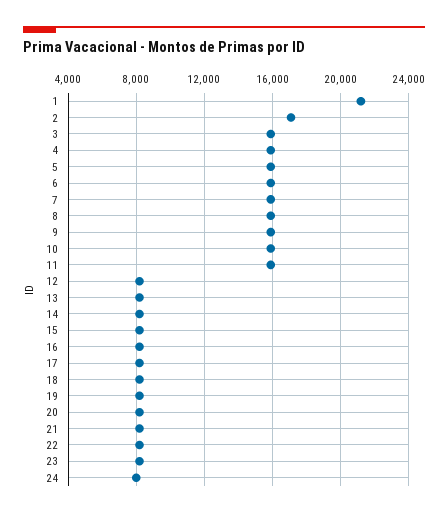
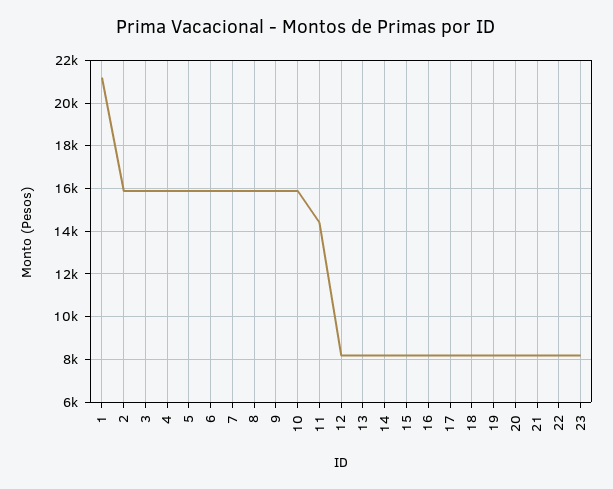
2: 17000 -> 16000
11: 16000 -> 14500
24: 8000 -> none

